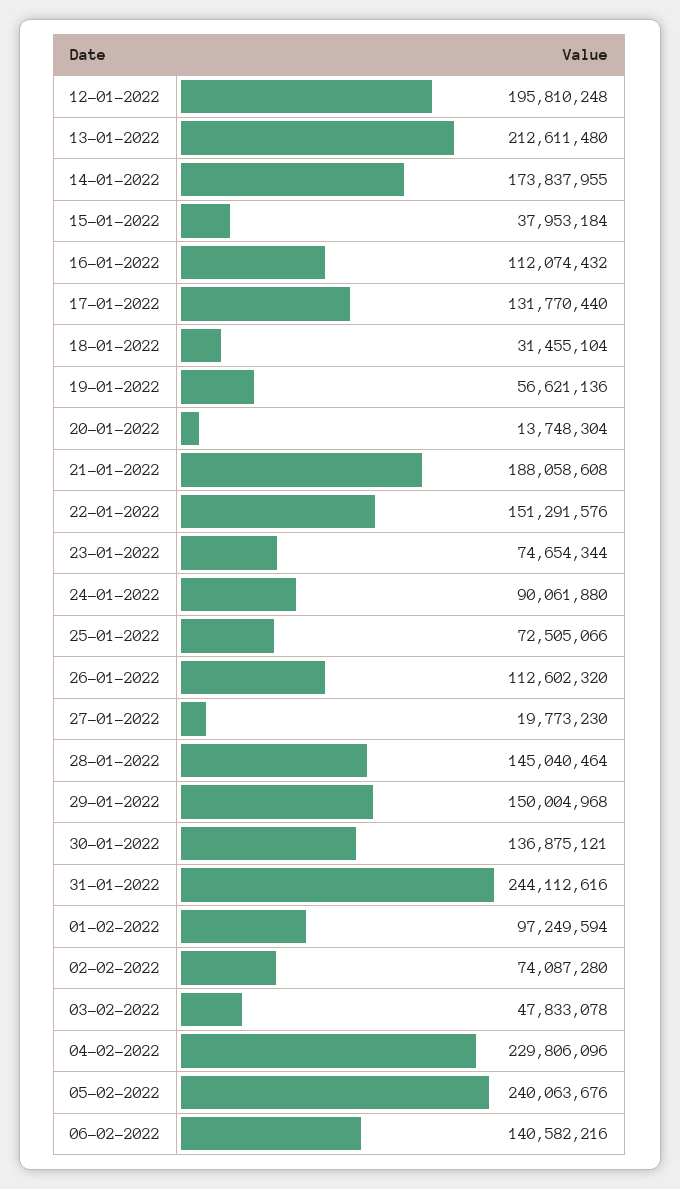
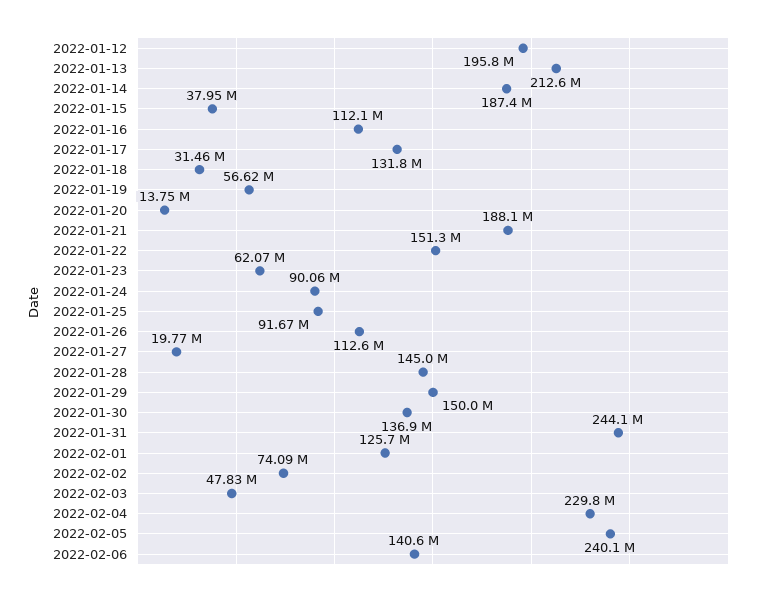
14-01-2022: 173837955 -> 187400000
23-01-2022: 74654344 -> 62070000
25-01-2022: 72505066 -> 91670000
01-02-2022: 97249594 -> 125700000

